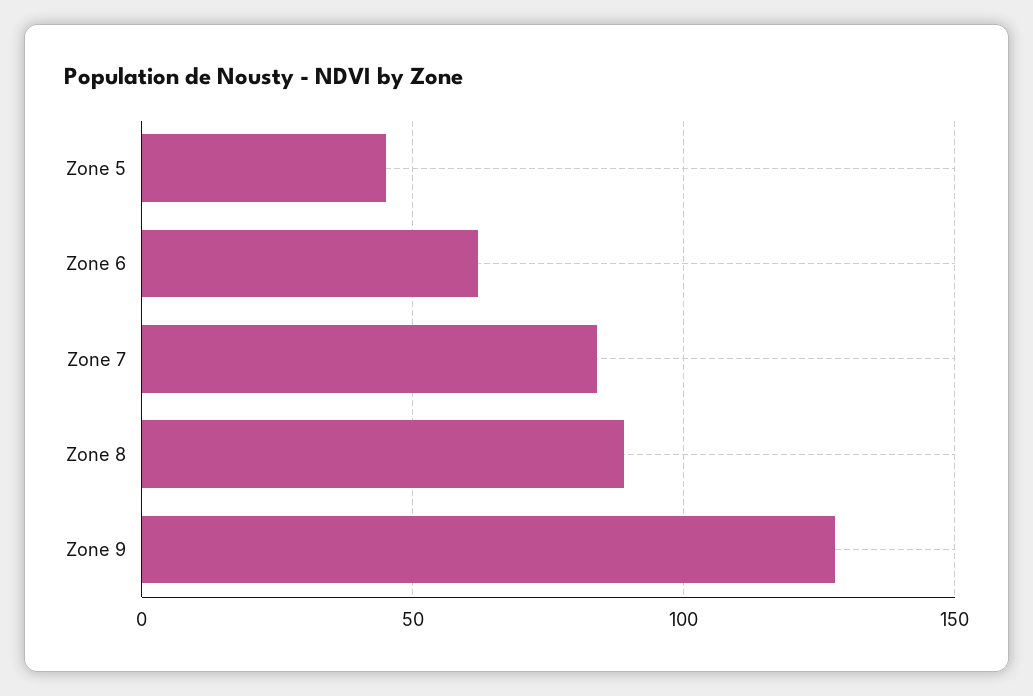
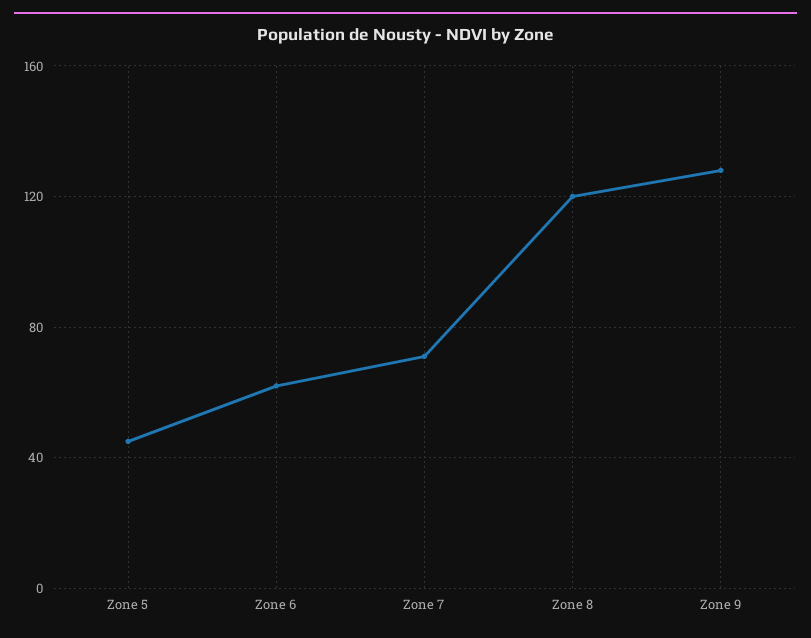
Zone 7: 85 -> 70
Zone 8: 90 -> 120

